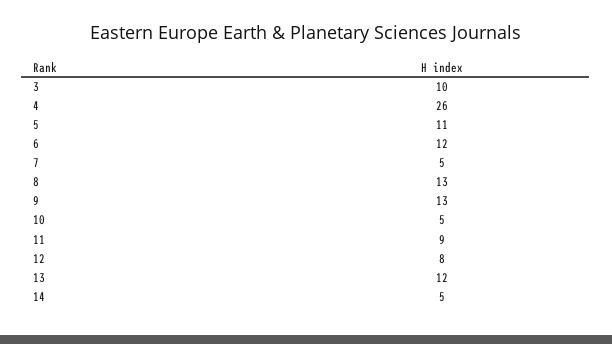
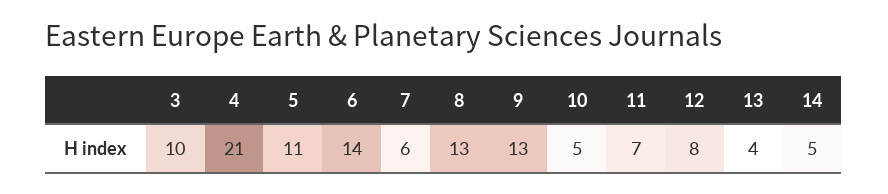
4: 26 -> 21
6: 12 -> 14
7: 5 -> 6
11: 9 -> 7
13: 12 -> 4

